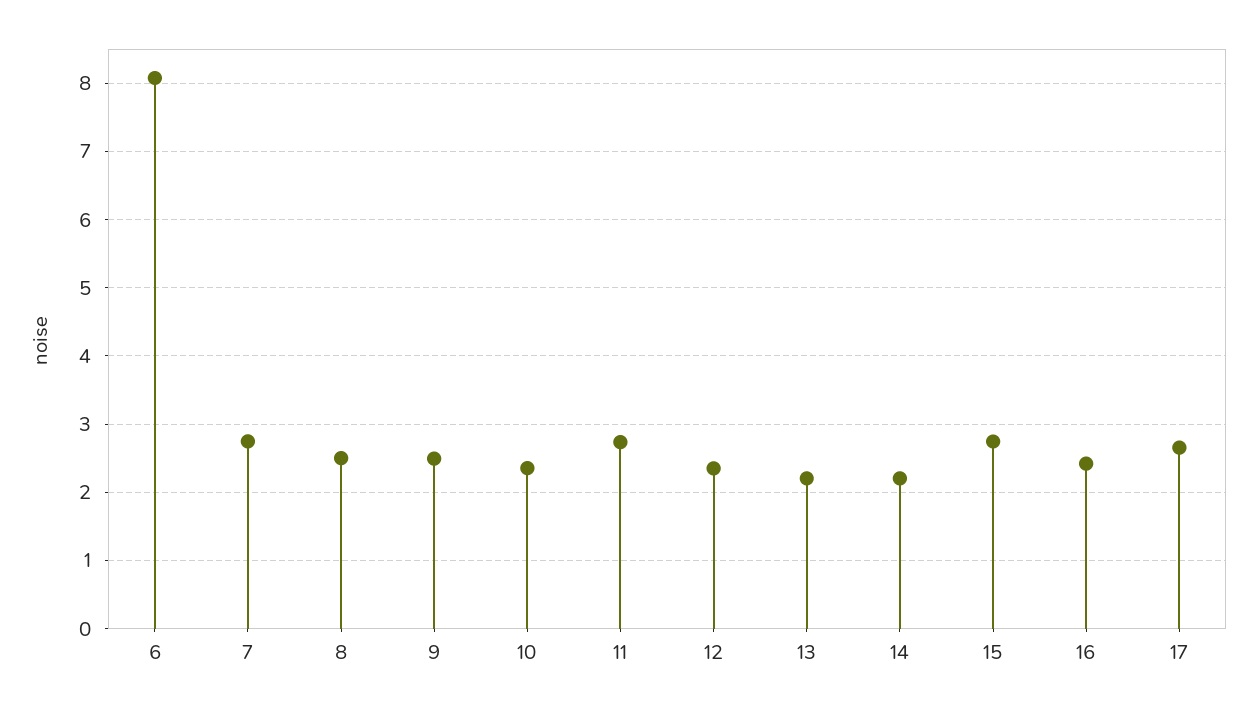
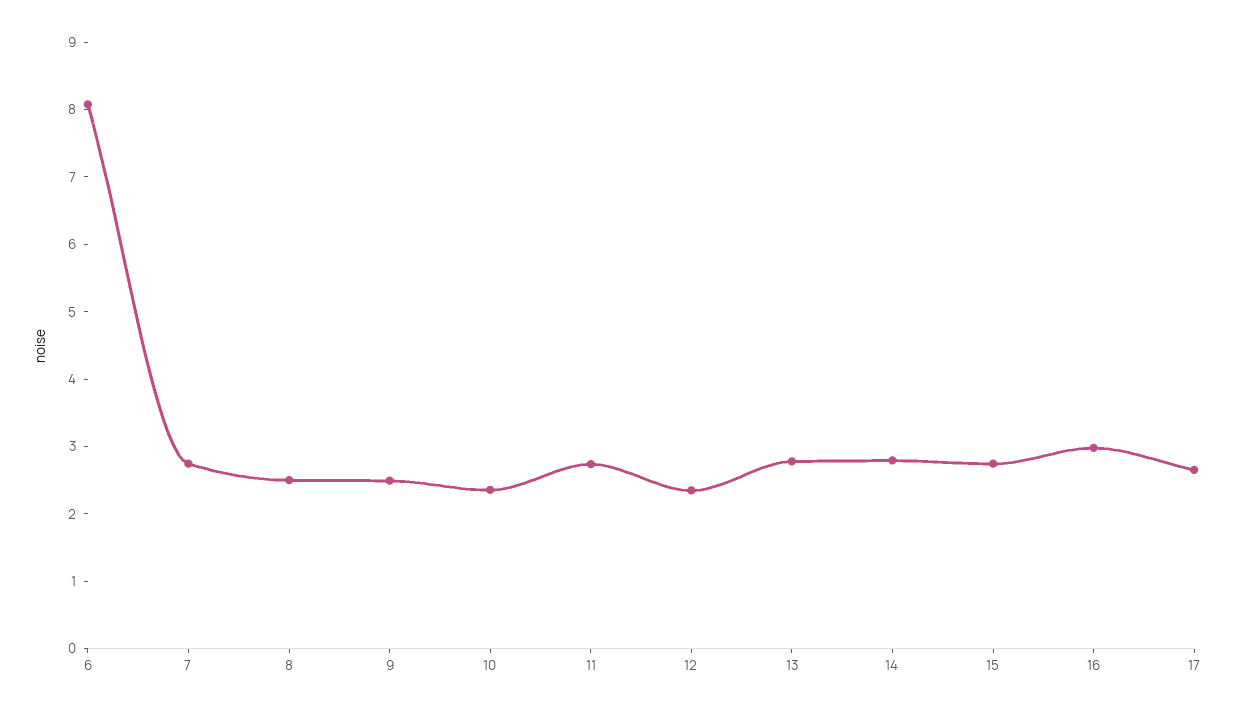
13: 2.2 -> 2.8
14: 2.2 -> 2.8
16: 2.4 -> 3

